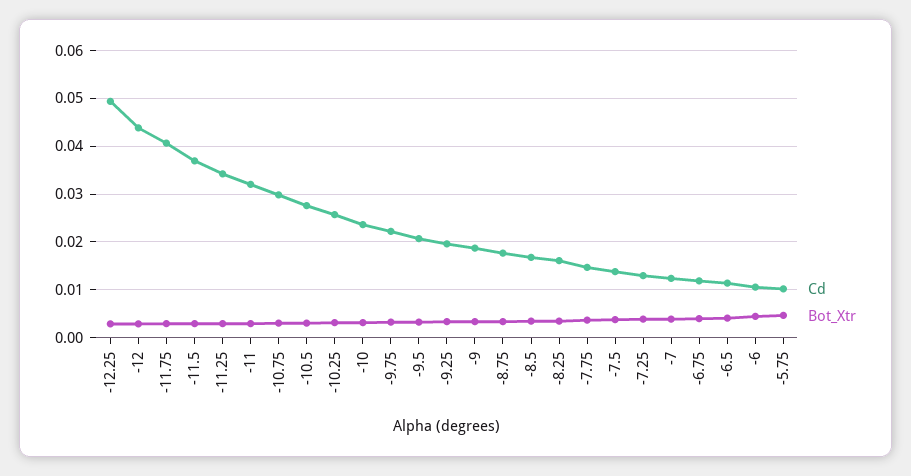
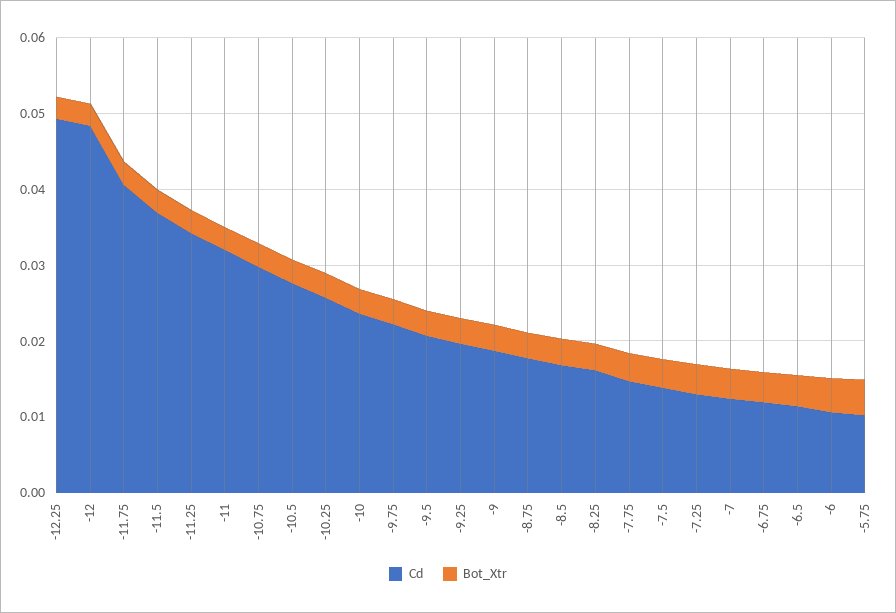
Cd, -12: 0.044 -> 0.048

